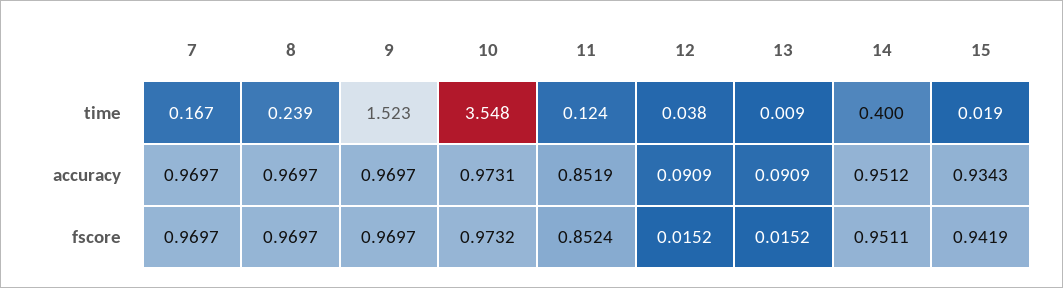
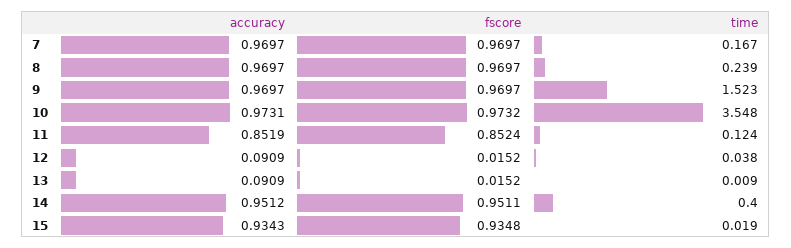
15, fscore: 0.9419 -> 0.9348

